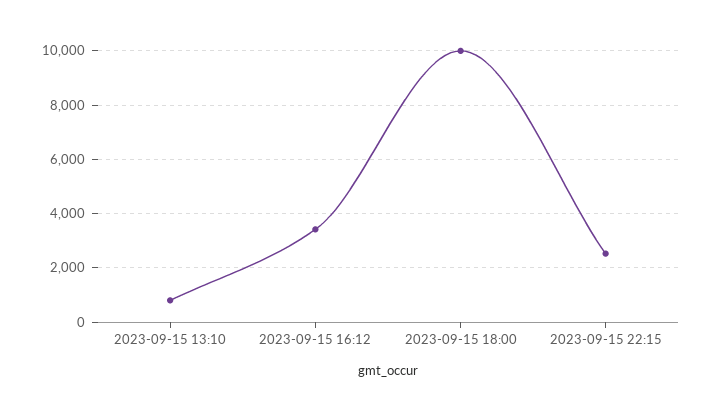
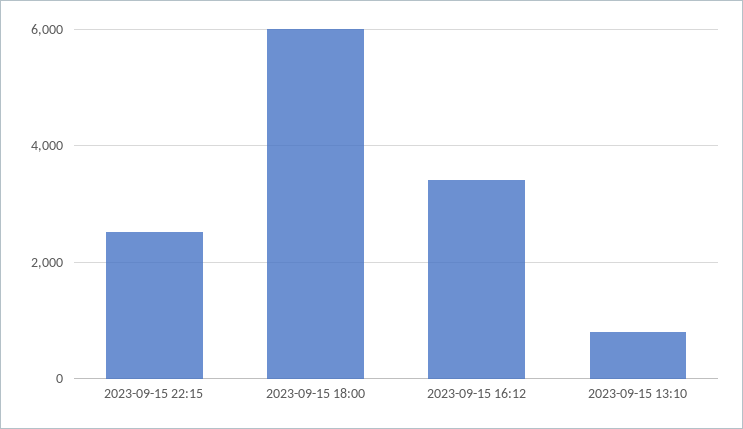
2023-09-15 18:00: 10000 -> 6000

